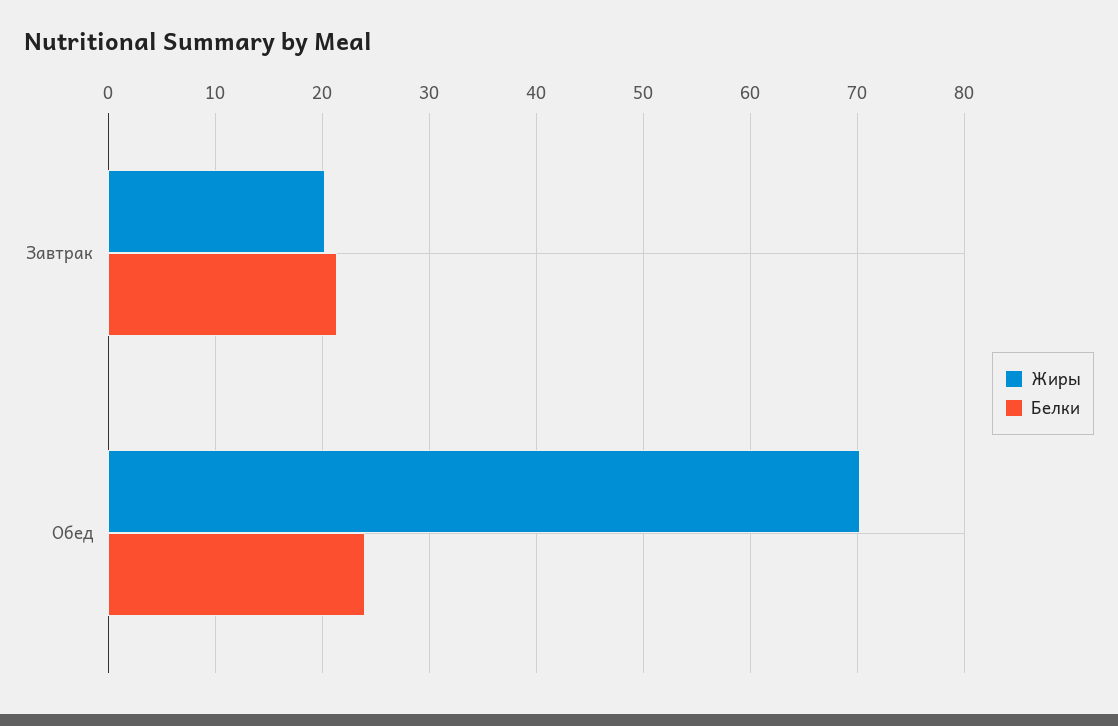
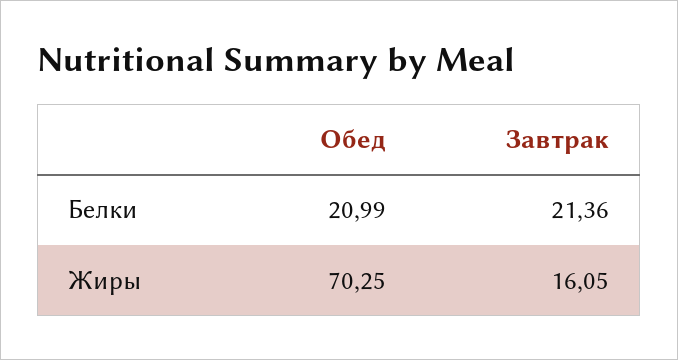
Жиры, Завтрак: 20 -> 16.05
Белки, Обед: 24 -> 20.99

